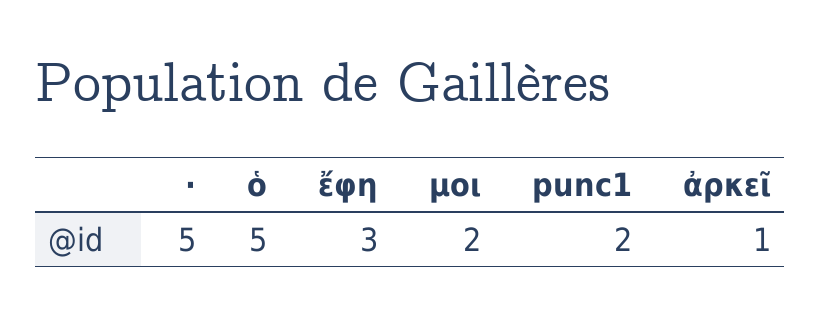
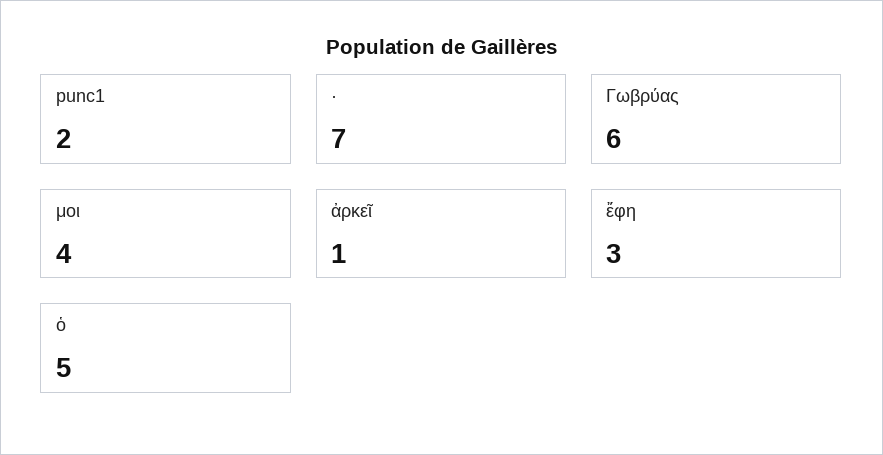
·: 5 -> 7
μοι: 2 -> 4
Γωβρύας: none -> 6

